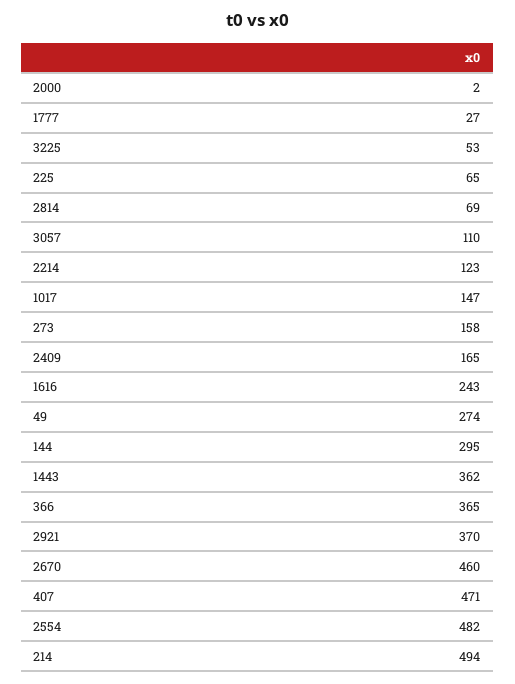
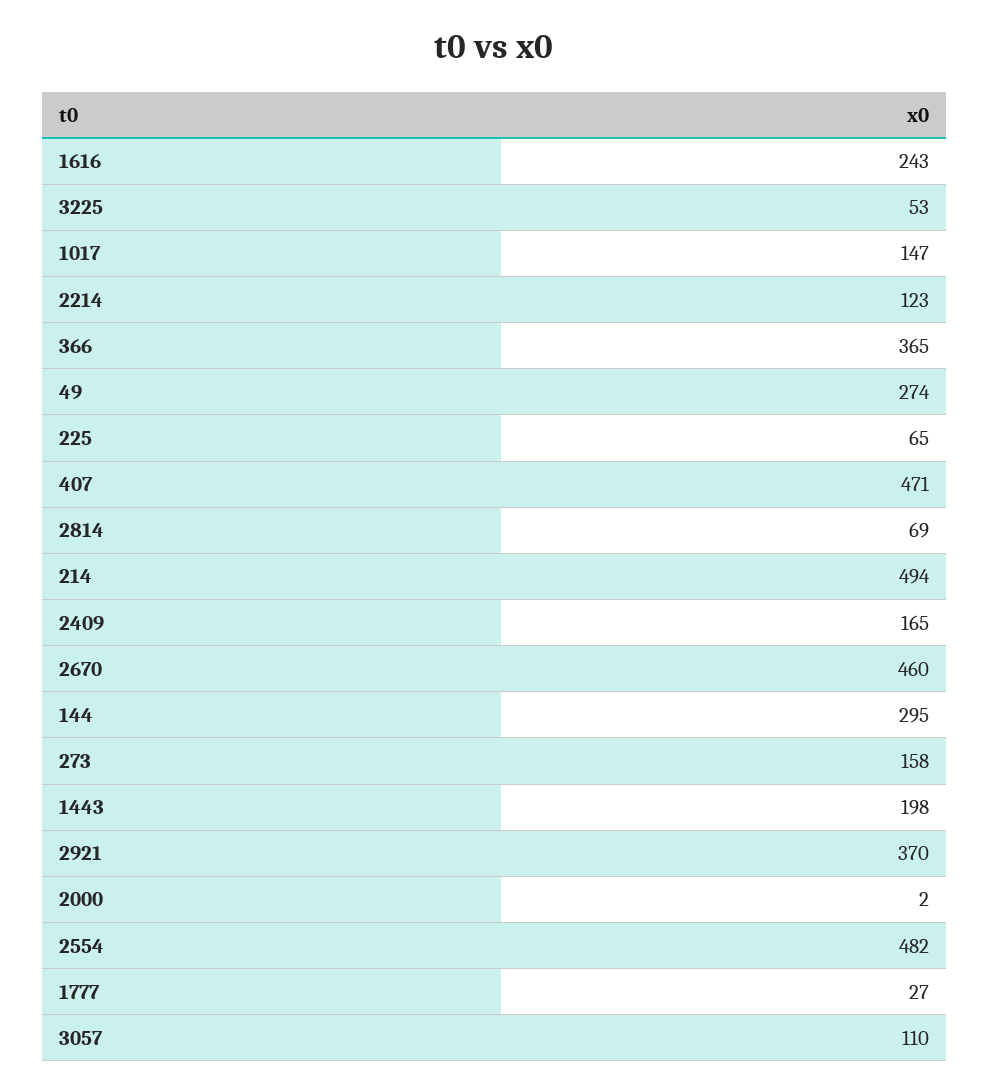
1443: 362 -> 198

